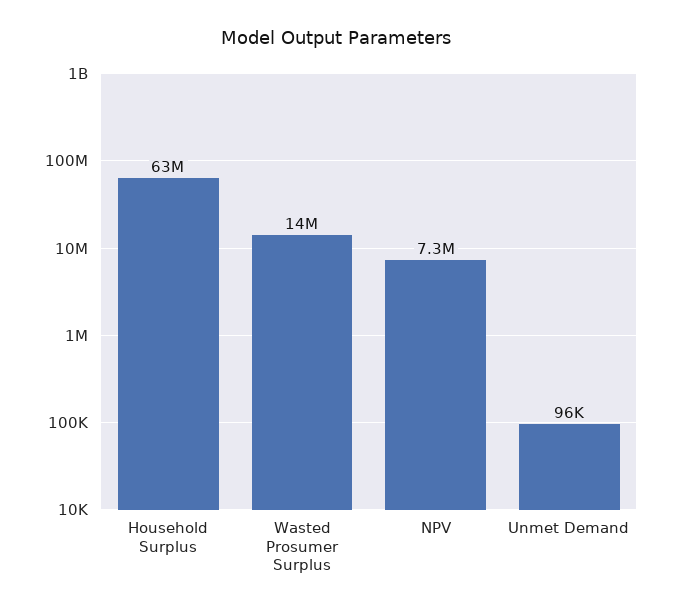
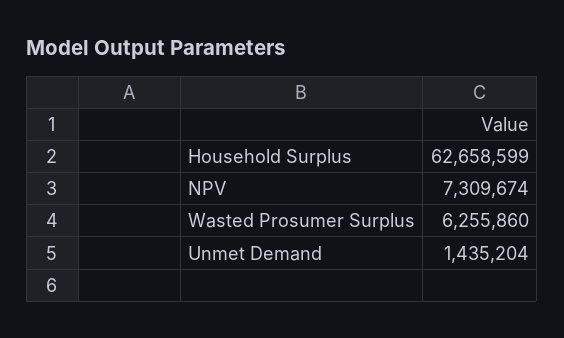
Wasted Prosumer Surplus: 14000000 -> 6255860
Unmet Demand: 96000 -> 1435204

